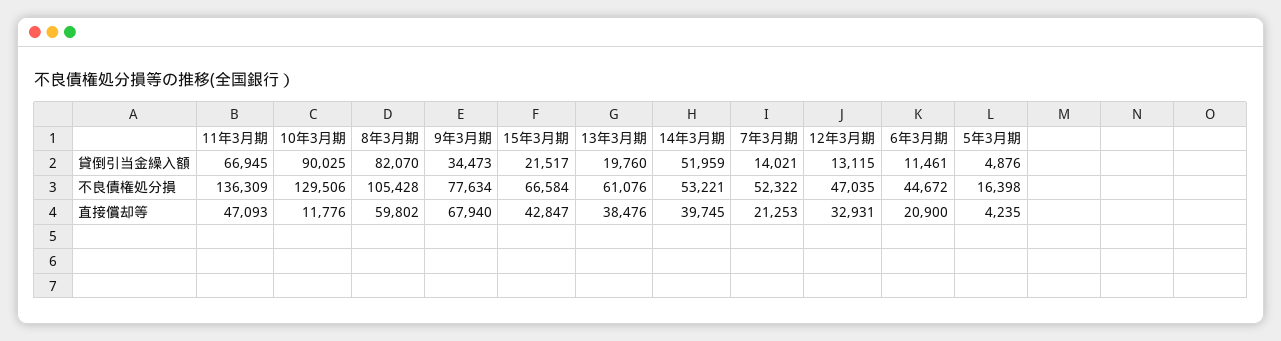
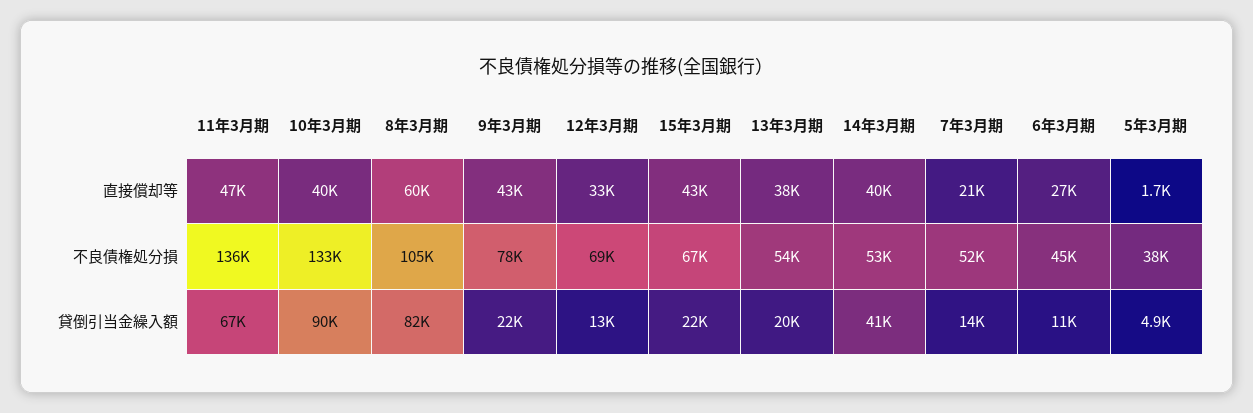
9年3月期, 貸倒引当金繰入額: 34473 -> 22000
14年3月期, 貸倒引当金繰入額: 51959 -> 41000
10年3月期, 不良債権処分損: 129506 -> 133000
13年3月期, 不良債権処分損: 61076 -> 54000
12年3月期, 不良債権処分損: 47035 -> 69000
5年3月期, 不良債権処分損: 16398 -> 38000
10年3月期, 直接償却等: 11776 -> 40000
9年3月期, 直接償却等: 67940 -> 43000
6年3月期, 直接償却等: 20900 -> 27000
5年3月期, 直接償却等: 4235 -> 1700

